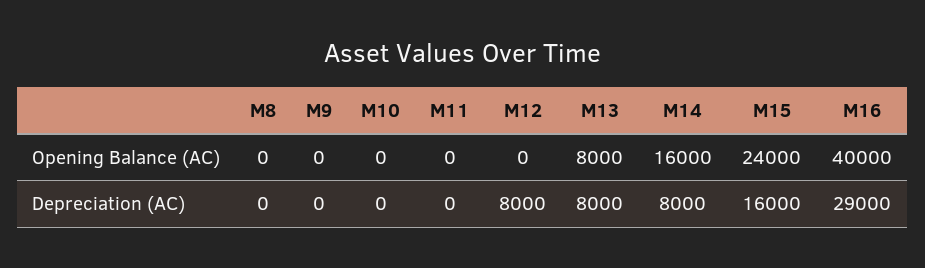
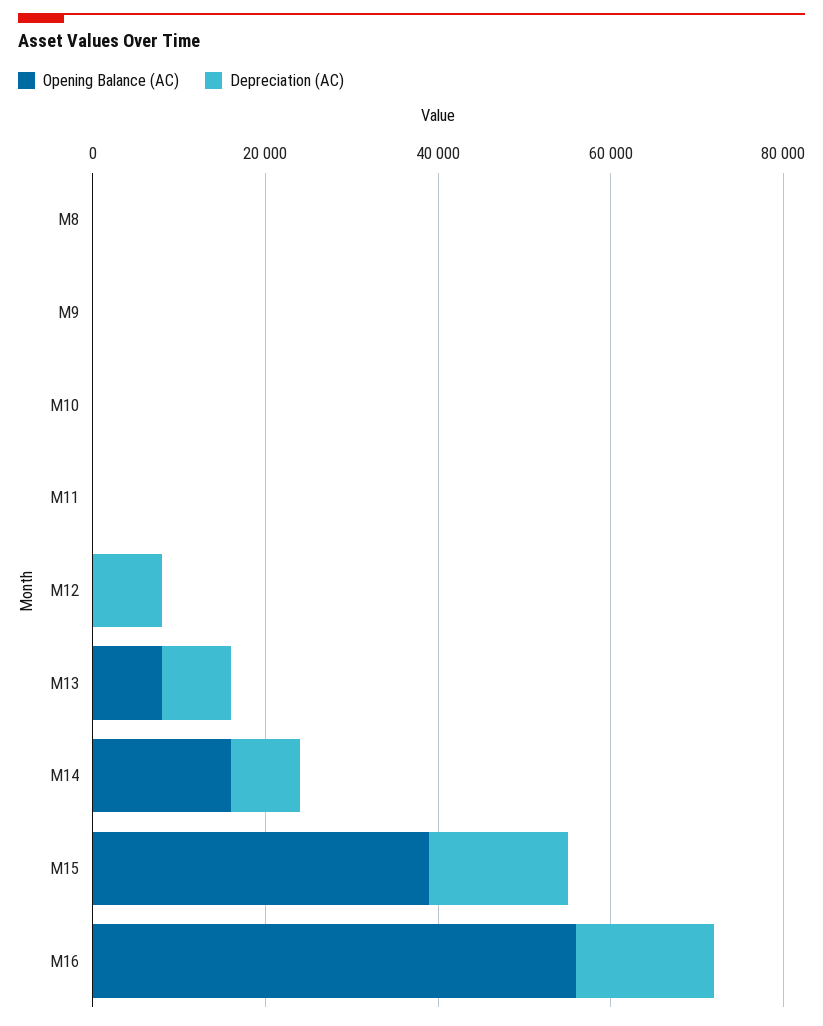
Opening Balance (AC), M15: 24000 -> 40000
Opening Balance (AC), M16: 40000 -> 55000
Depreciation (AC), M16: 29000 -> 15000

